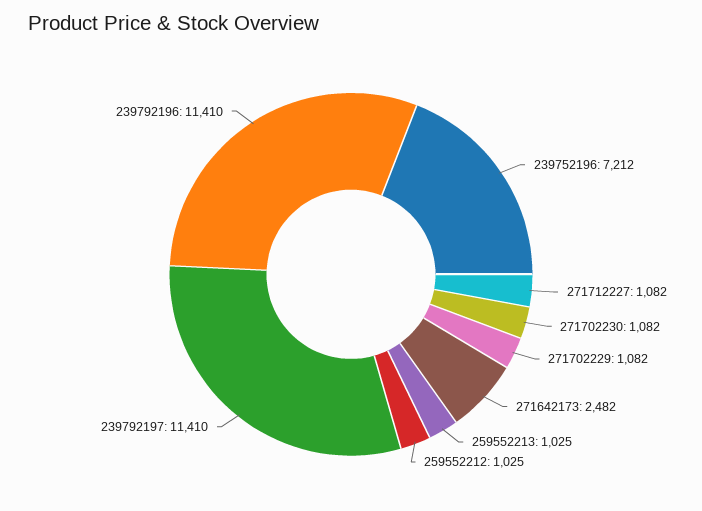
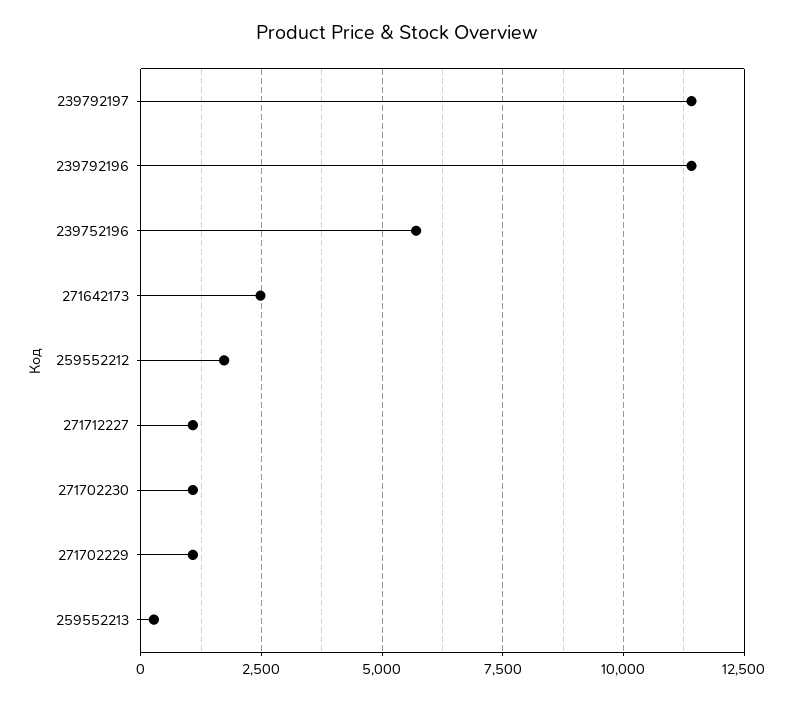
239752196: 7212 -> 5750
259552213: 1025 -> 250
259552212: 1025 -> 1750

